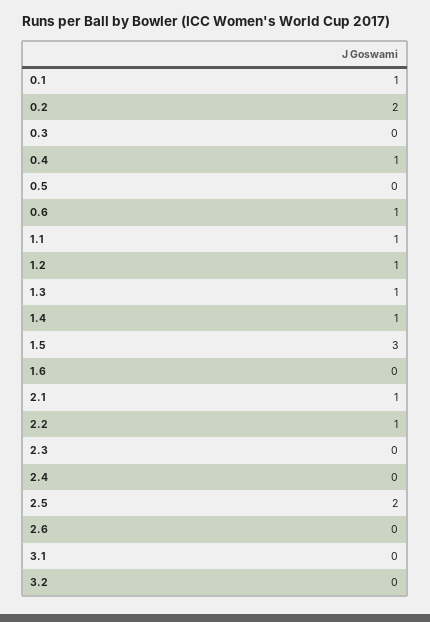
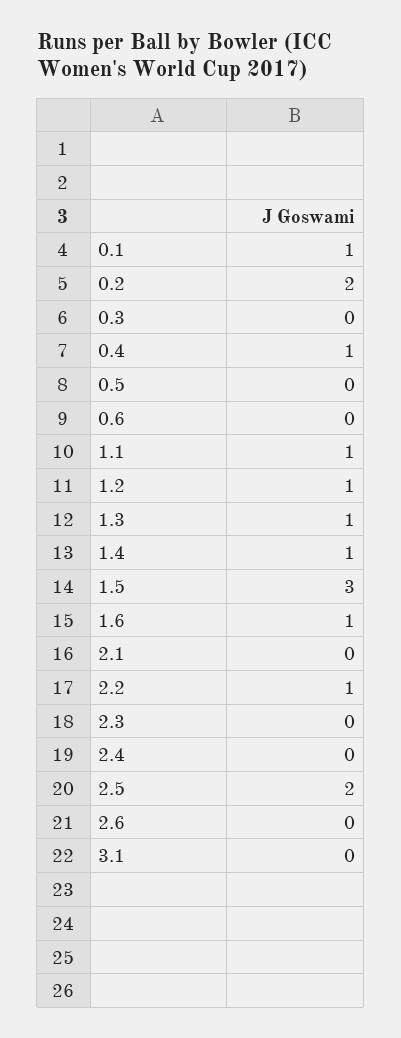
0.6: 1 -> 0
1.6: 0 -> 1
2.1: 1 -> 0
3.2: 0 -> none

